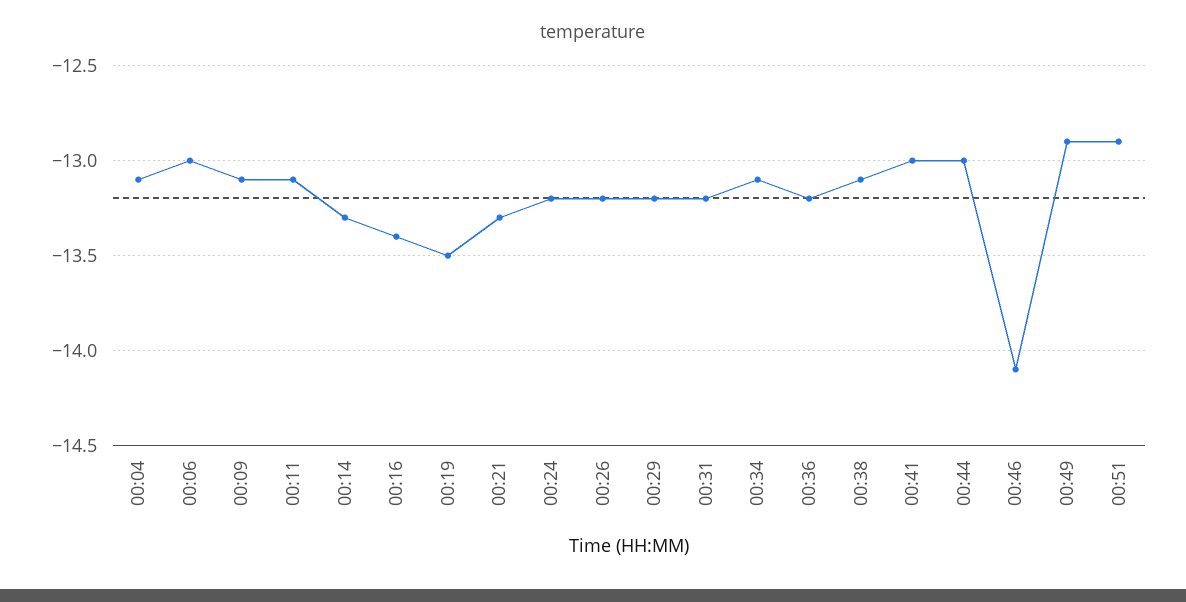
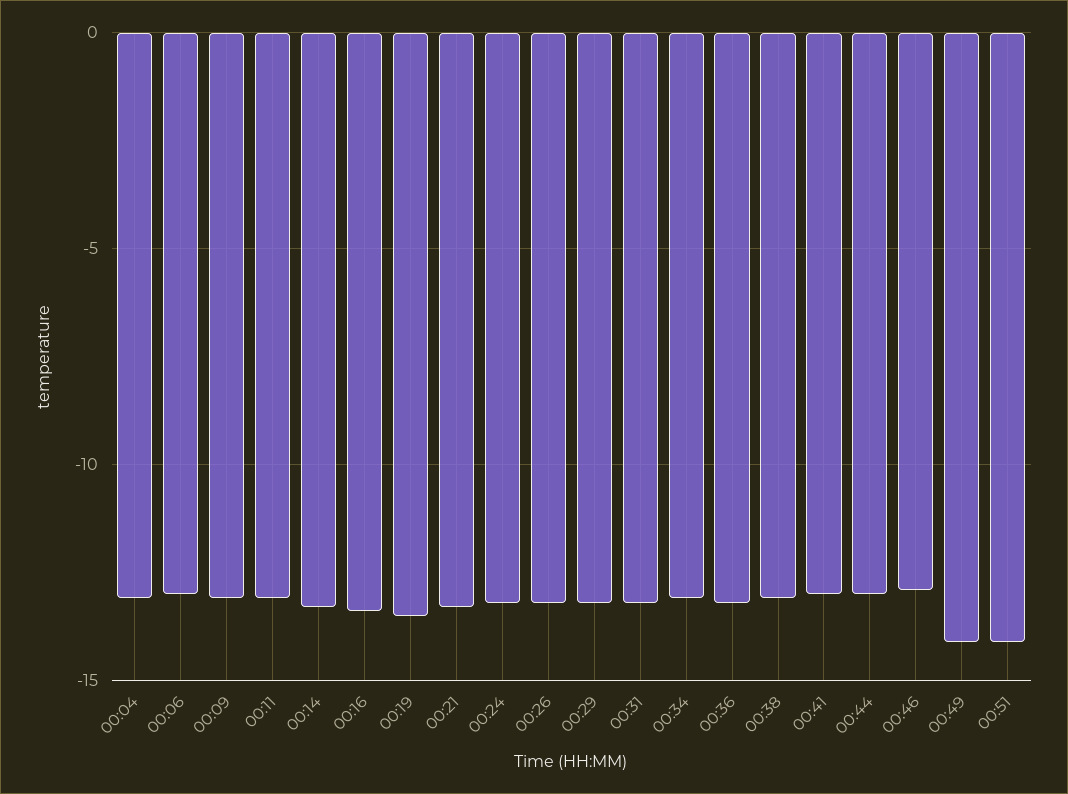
00:46: -14.1 -> -13
00:49: -12.9 -> -14
00:51: -12.9 -> -14

